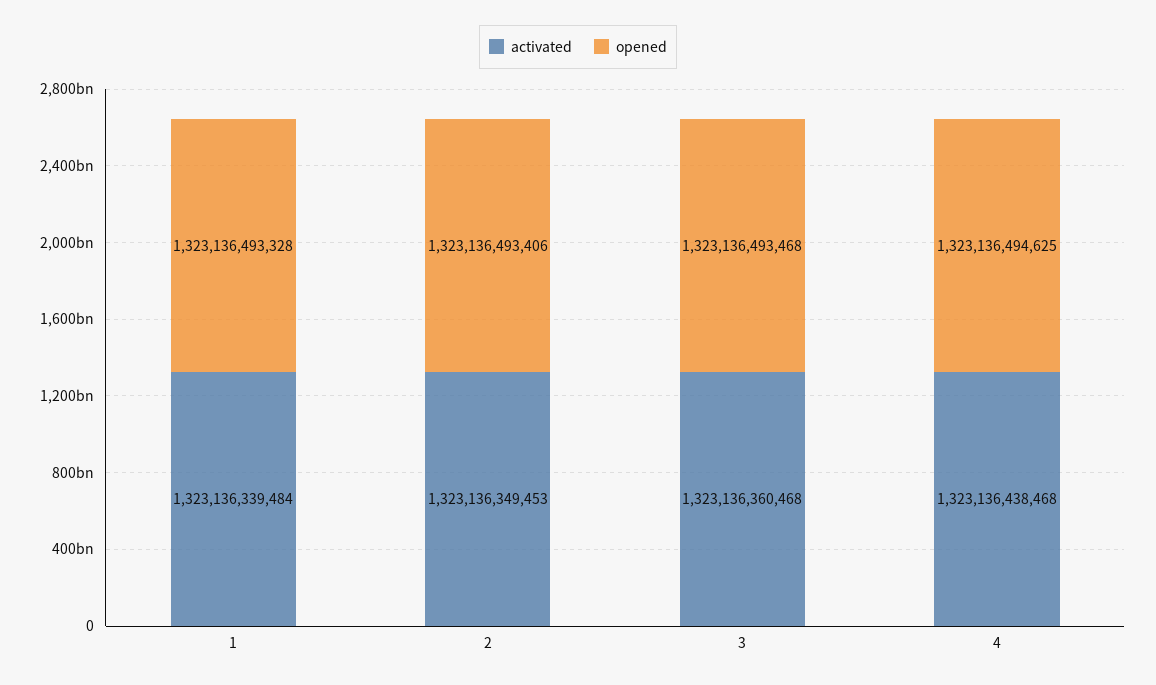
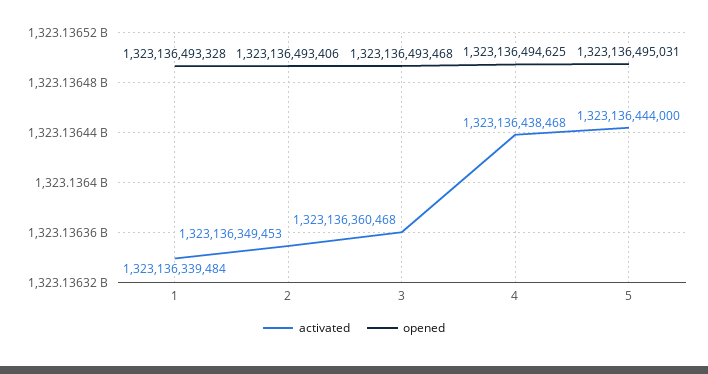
activated, 5: none -> 1323136444000
opened, 5: none -> 1323136495031

